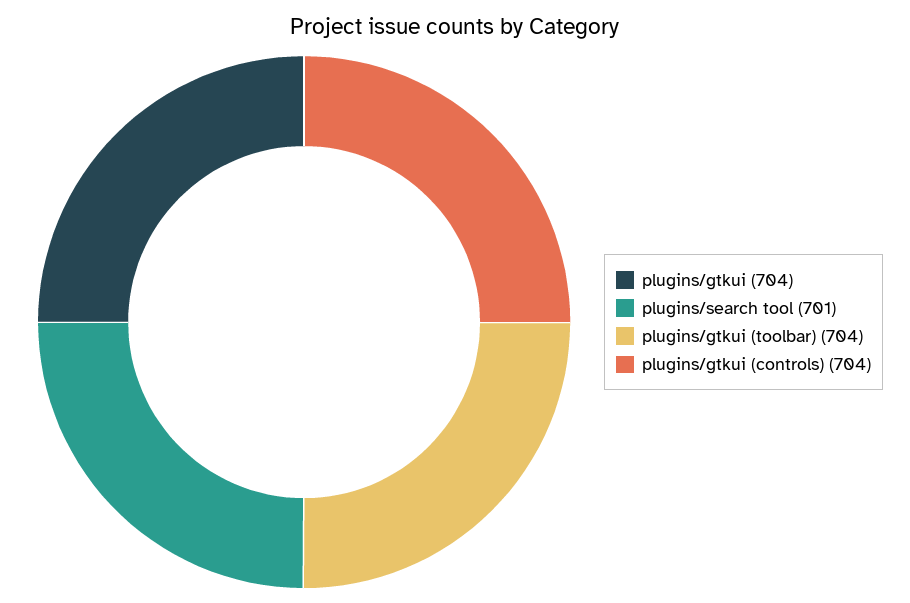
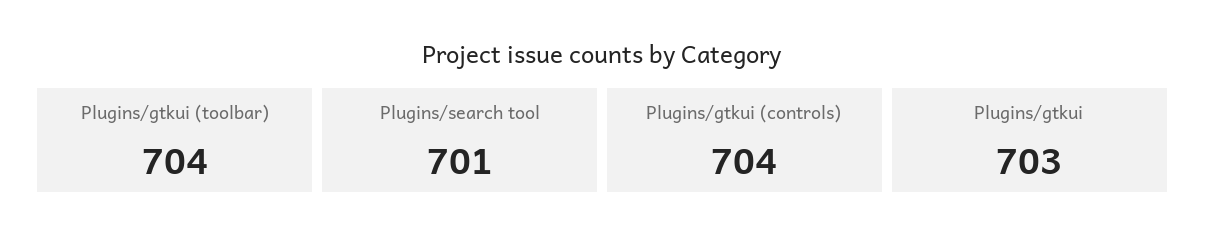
plugins/gtkui: 704 -> 703

